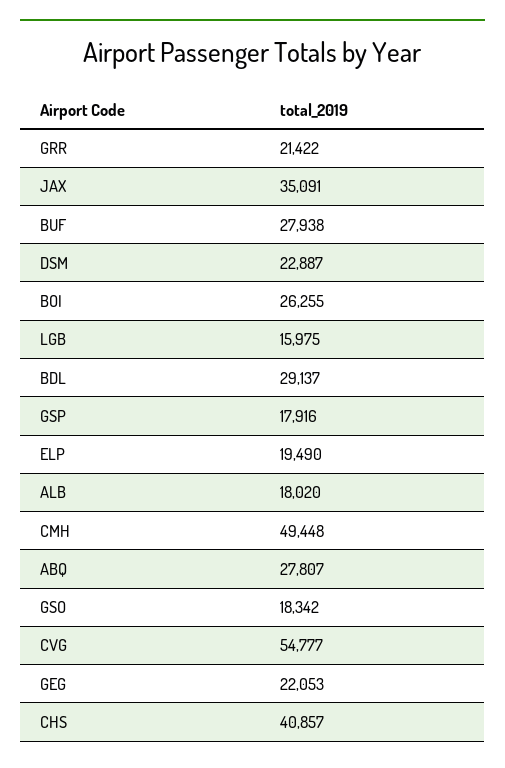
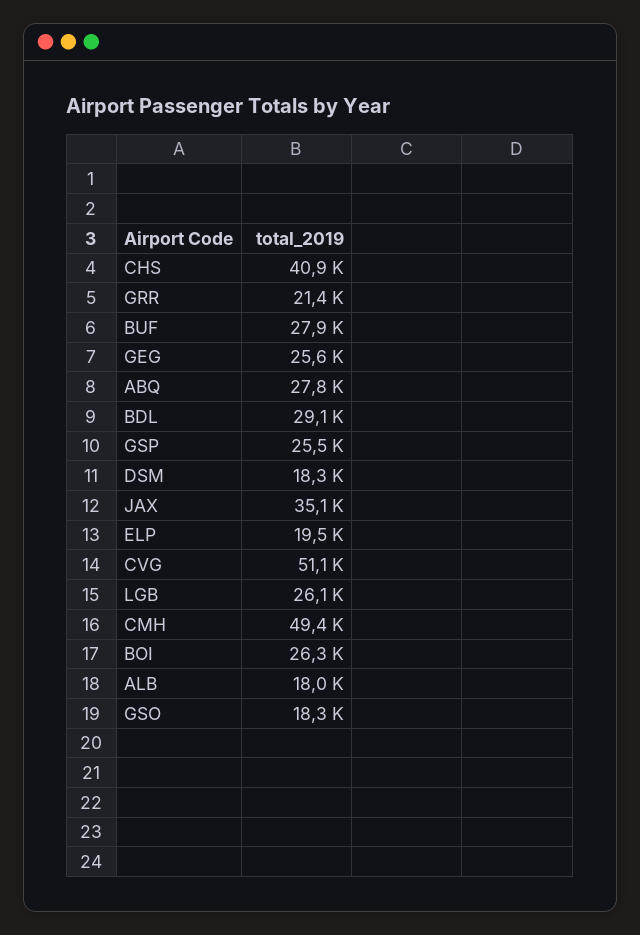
DSM: 22887 -> 18300
LGB: 15975 -> 26100
GSP: 17916 -> 25500
CVG: 54777 -> 51100
GEG: 22053 -> 25600

